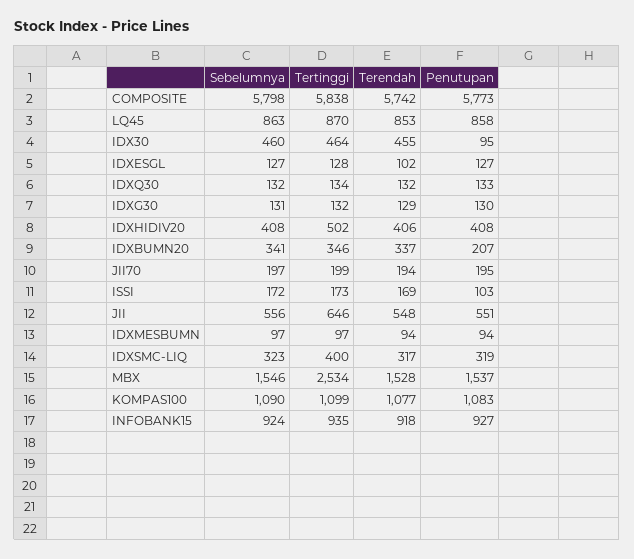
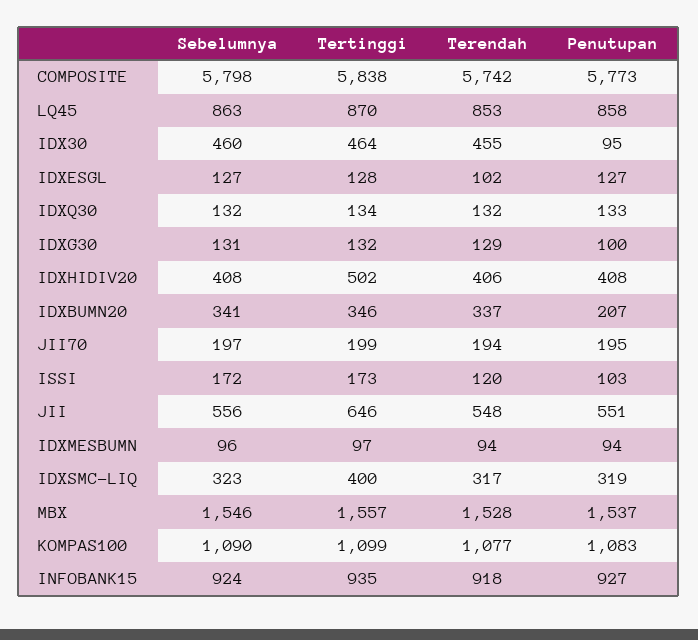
Penutupan, IDXG30: 130 -> 100
Terendah, ISSI: 169 -> 120
Sebelumnya, IDXMESBUMN: 97 -> 96
Tertinggi, MBX: 2534 -> 1557

